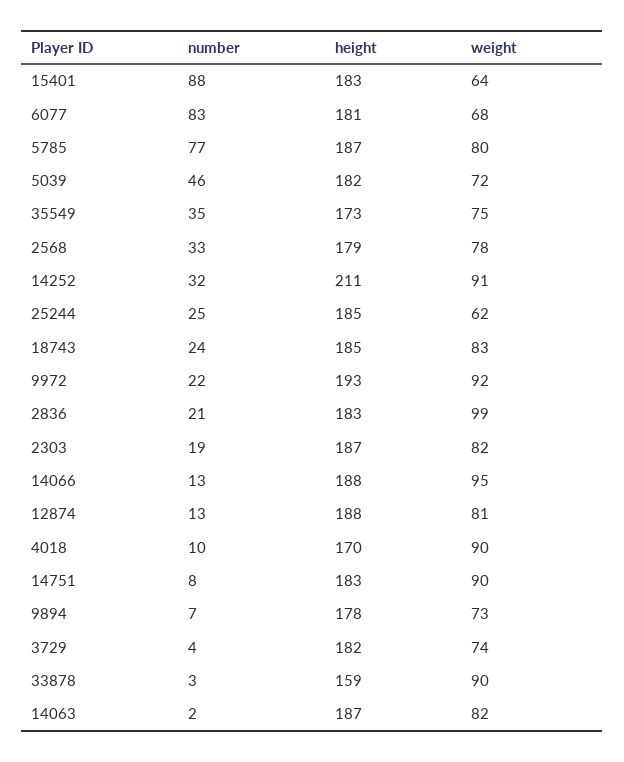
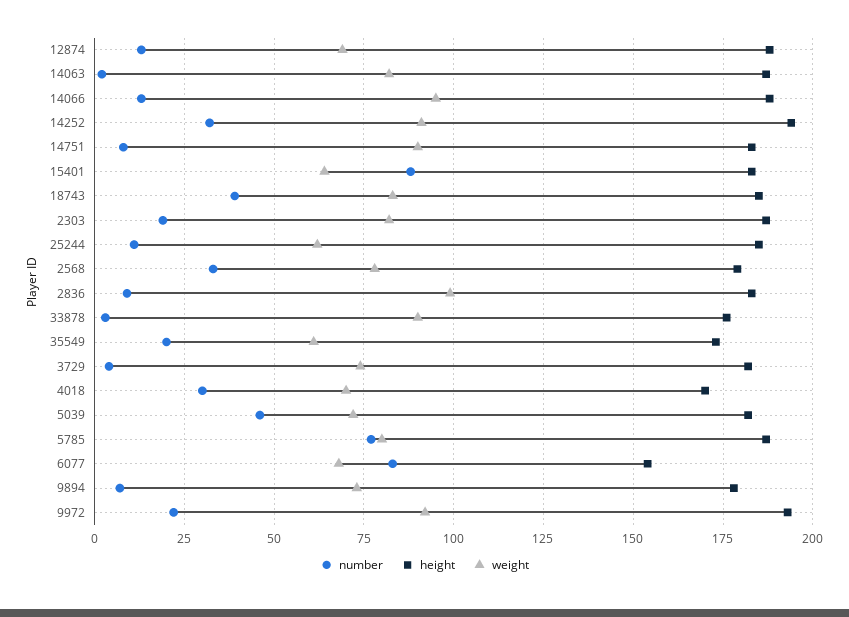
height, 6077: 181 -> 155
number, 35549: 35 -> 20
weight, 35549: 75 -> 60
height, 14252: 211 -> 195
number, 25244: 25 -> 10
number, 18743: 24 -> 40
number, 2836: 21 -> 10
weight, 12874: 81 -> 70
number, 4018: 10 -> 30
weight, 4018: 90 -> 70
height, 33878: 159 -> 175

